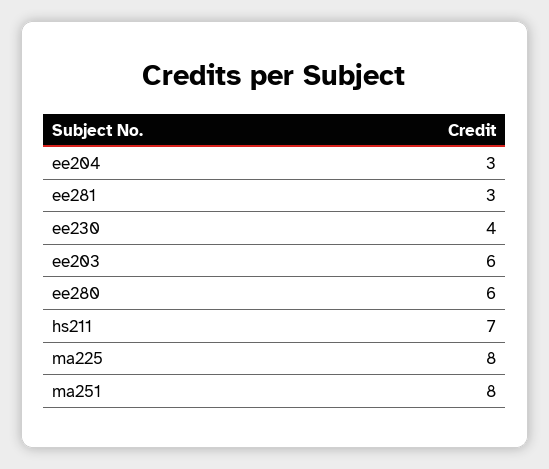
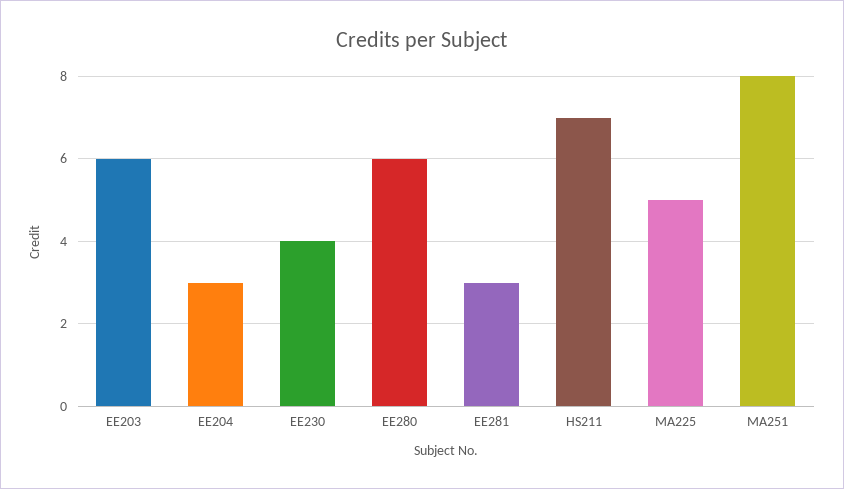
ma225: 8 -> 5

